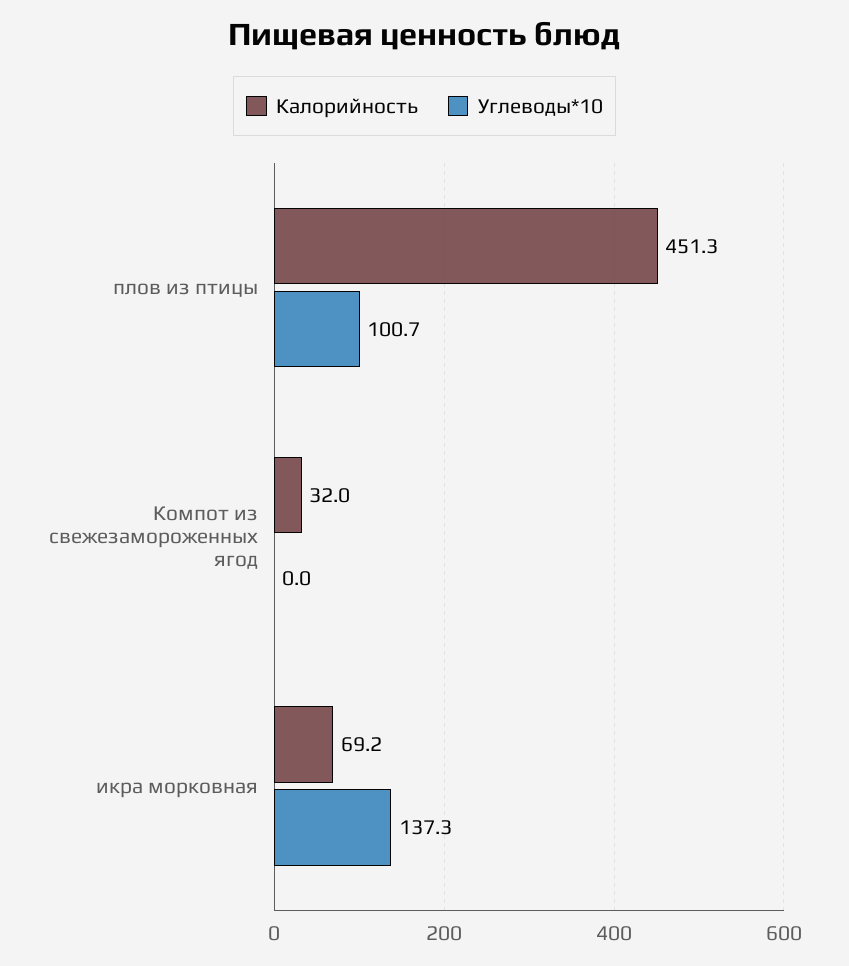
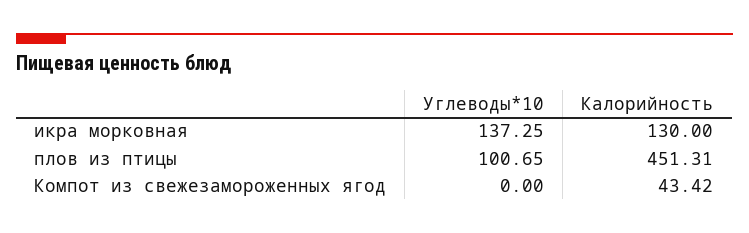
Калорийность, Компот из свежезамороженных ягод: 32 -> 43.42
Калорийность, икра морковная: 69.2 -> 130

